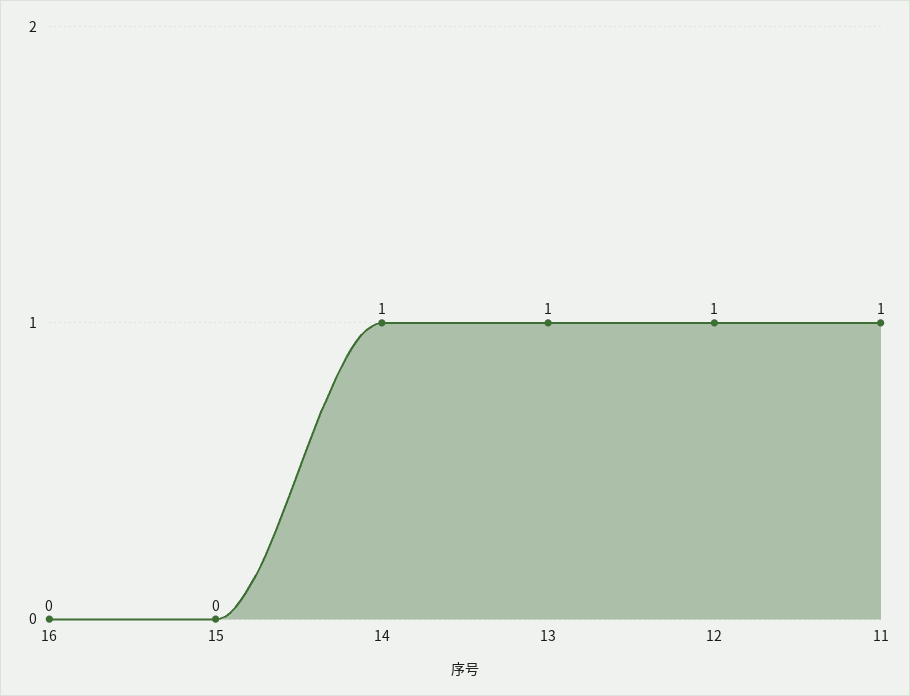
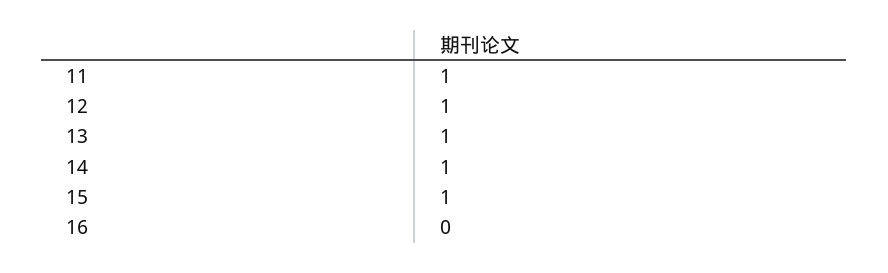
15: 0 -> 1

